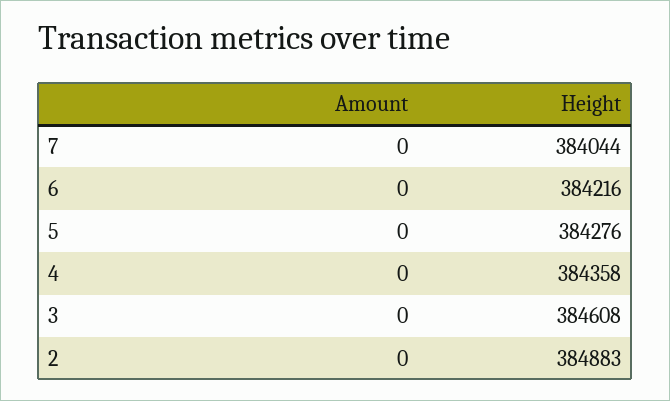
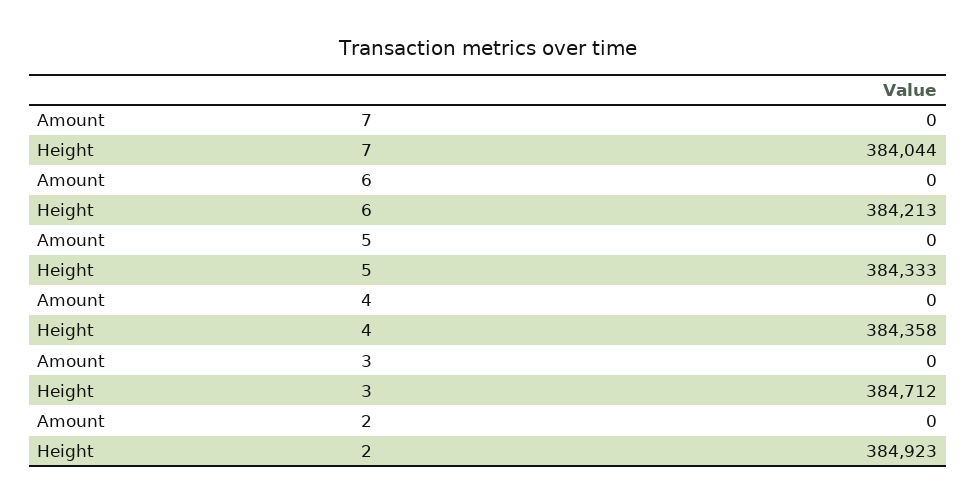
Height, 6: 384216 -> 384213
Height, 5: 384276 -> 384333
Height, 3: 384608 -> 384712
Height, 2: 384883 -> 384923

